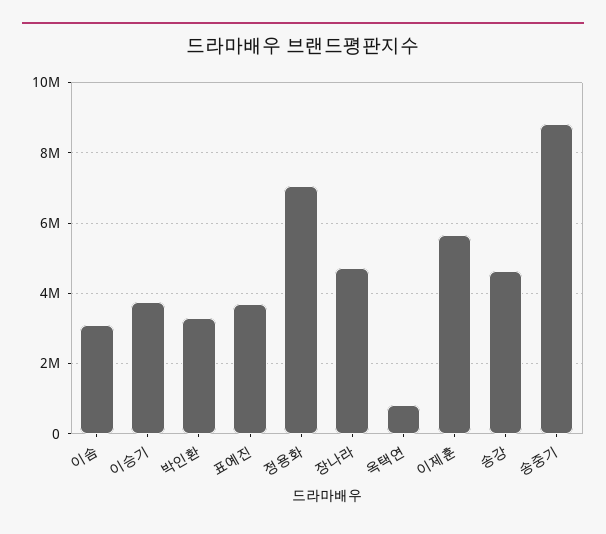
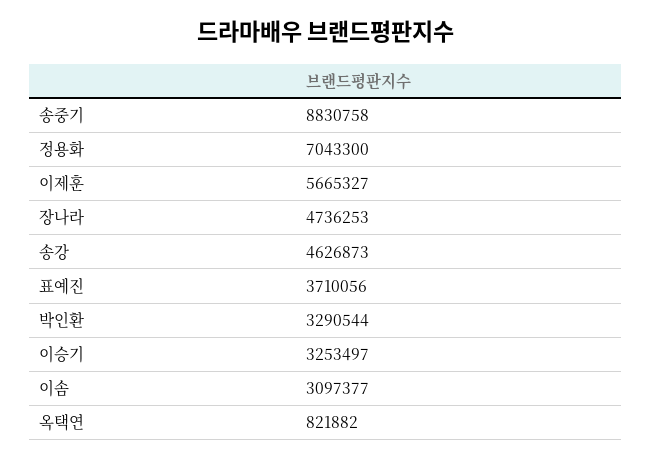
이승기: 3800000 -> 3253497

